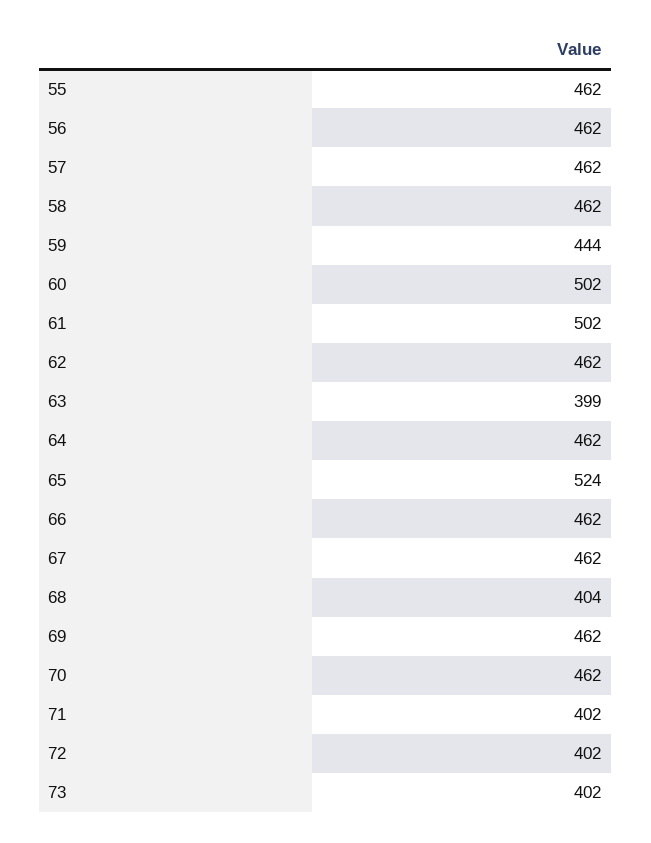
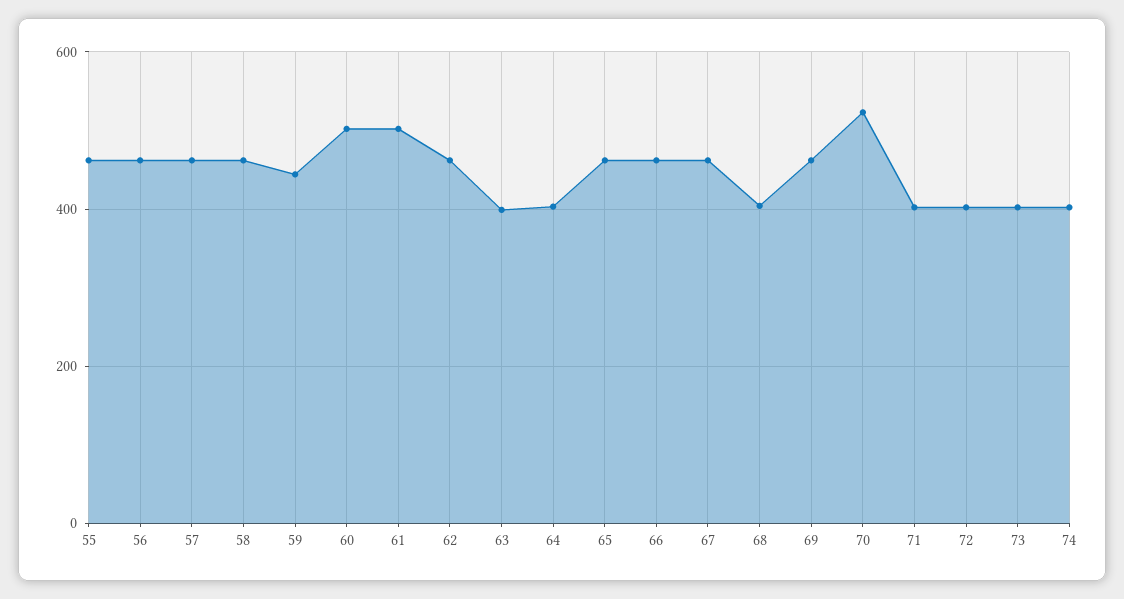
64: 462 -> 400
65: 524 -> 460
70: 462 -> 520
74: none -> 400

